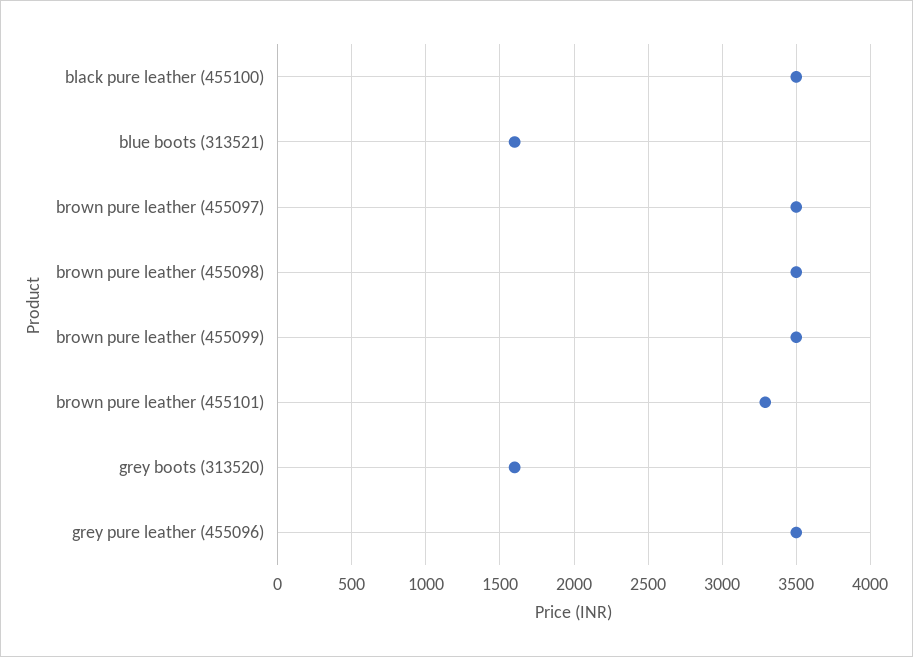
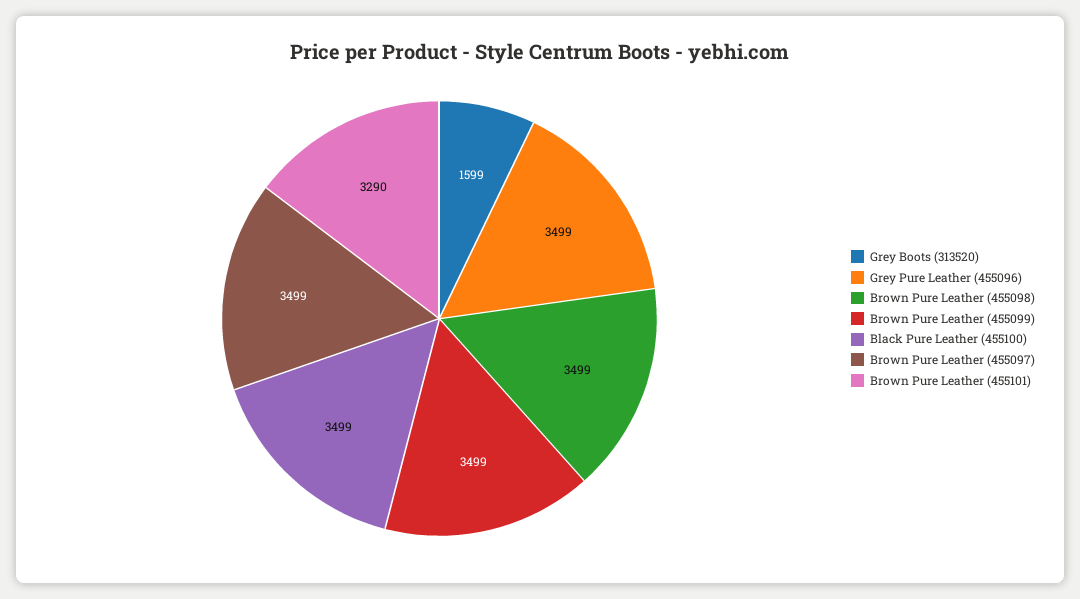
blue boots (313521): 1600 -> none

